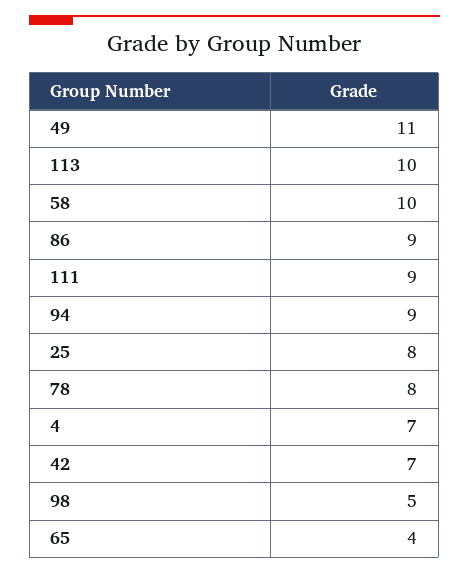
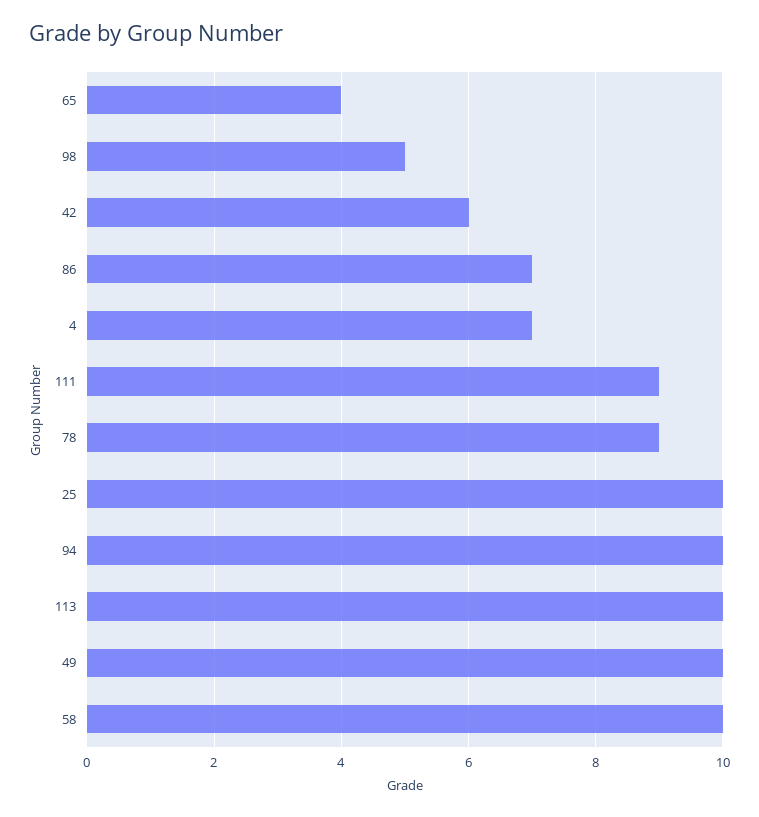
49: 11 -> 10
86: 9 -> 7
94: 9 -> 10
25: 8 -> 10
78: 8 -> 9
42: 7 -> 6

